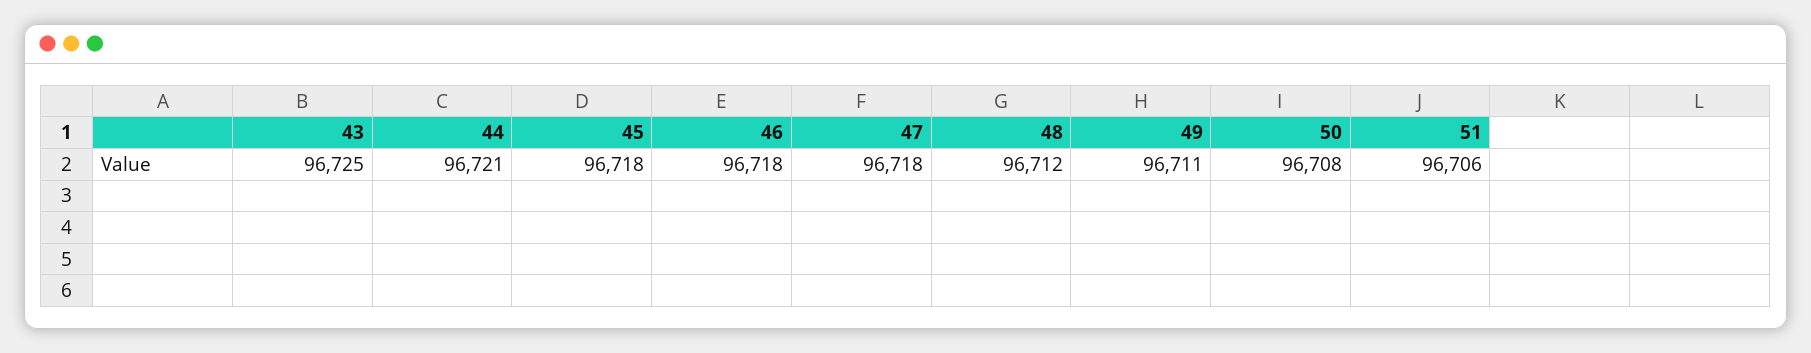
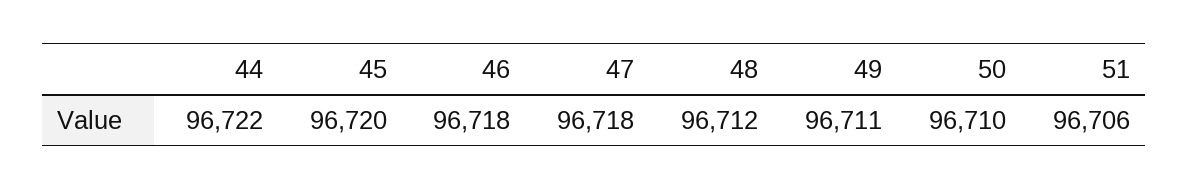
43: 96725 -> none
44: 96721 -> 96722
45: 96718 -> 96720
50: 96708 -> 96710

